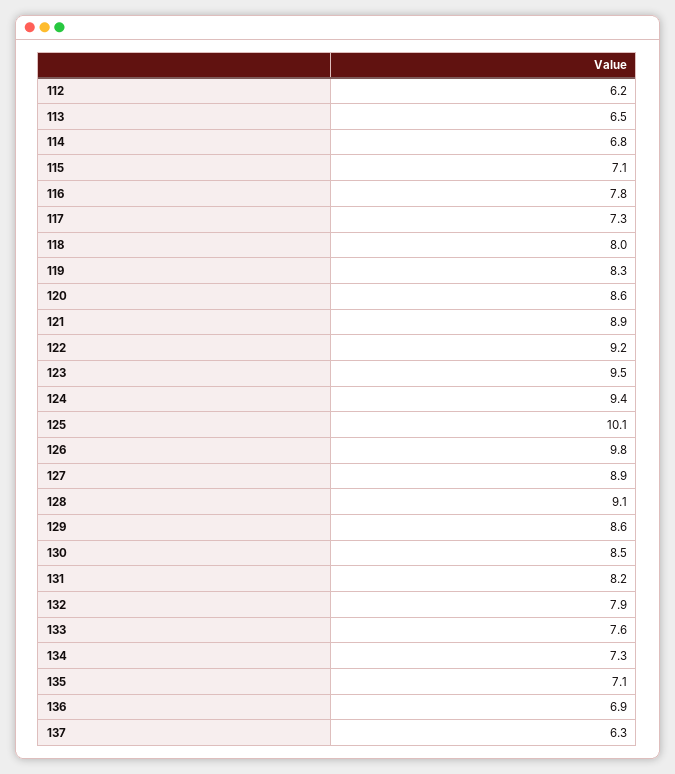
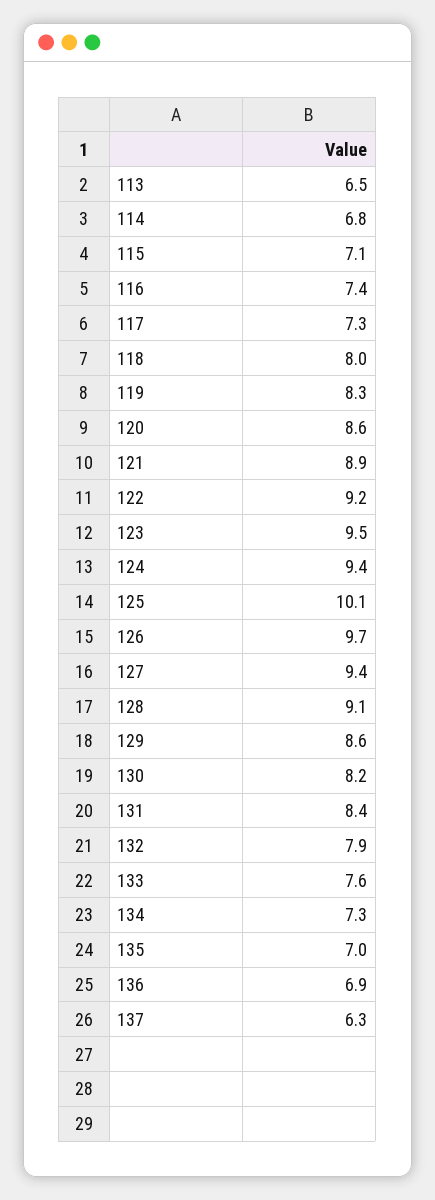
112: 6.2 -> none
116: 7.8 -> 7.4
126: 9.8 -> 9.7
127: 8.9 -> 9.4
130: 8.5 -> 8.2
131: 8.2 -> 8.4
135: 7.1 -> 7

